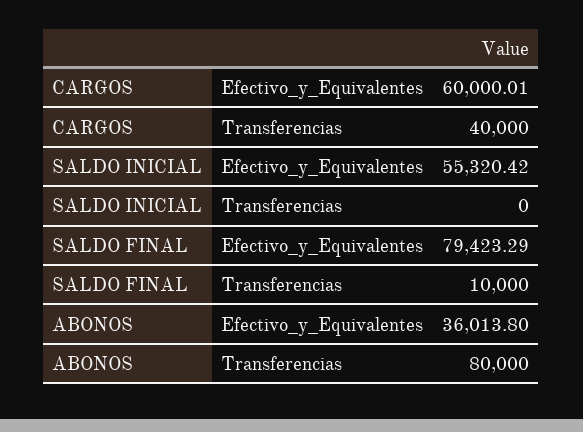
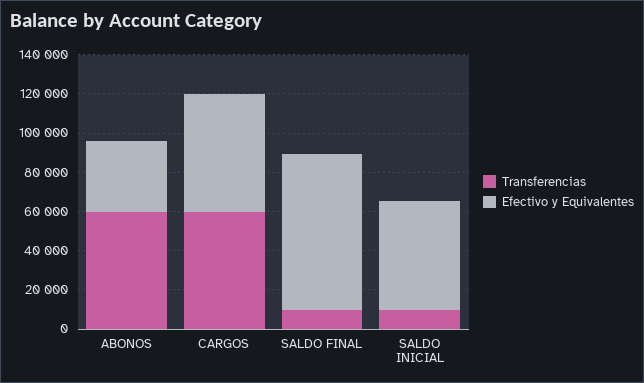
Transferencias, CARGOS: 40000 -> 60000
Transferencias, SALDO INICIAL: 0 -> 10000
Transferencias, ABONOS: 80000 -> 60000

